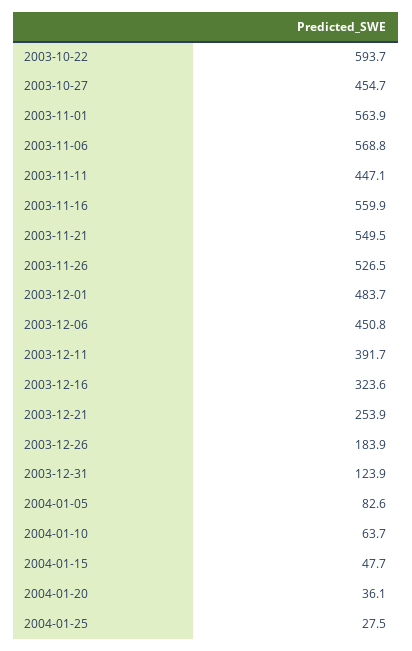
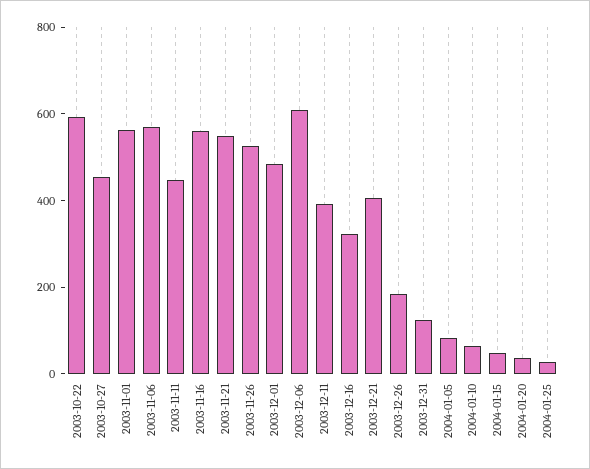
2003-12-06: 450.8 -> 600
2003-12-21: 253.9 -> 400

